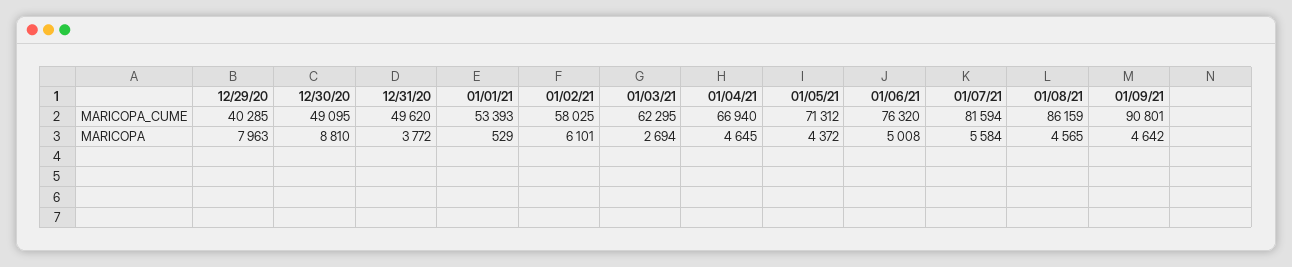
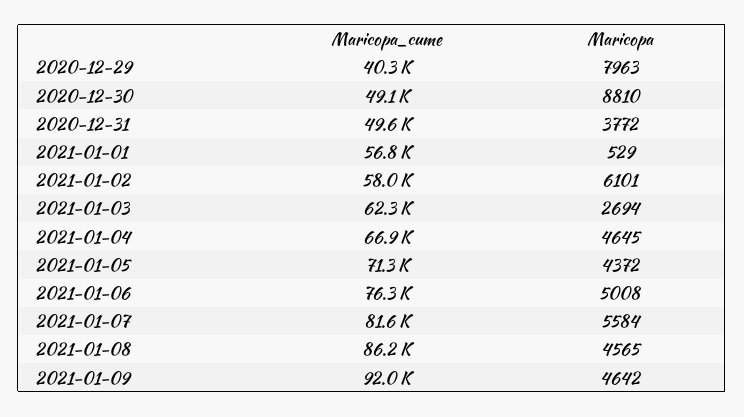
01/01/21, MARICOPA_CUME: 53393 -> 56800
01/09/21, MARICOPA_CUME: 90801 -> 92000

